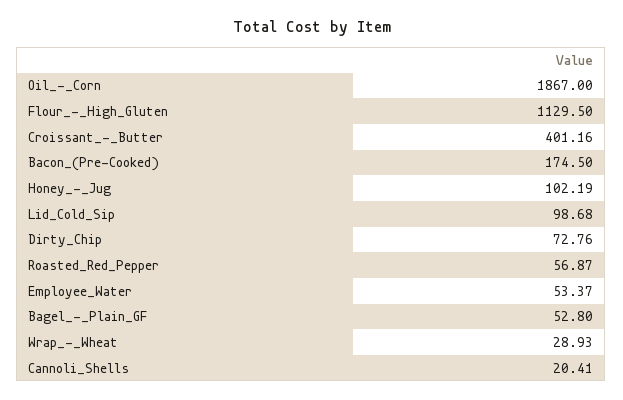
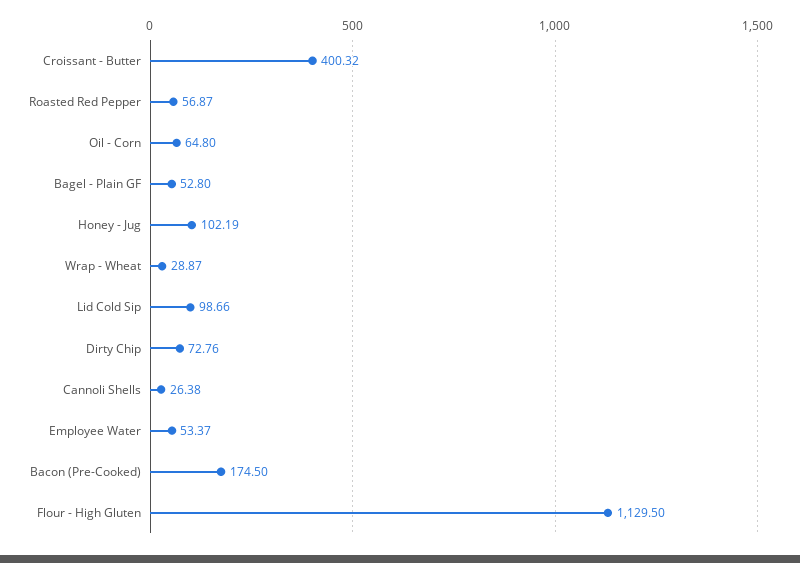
Oil_-_Corn: 1867 -> 64.8
Croissant_-_Butter: 401.16 -> 400.32
Lid_Cold_Sip: 98.68 -> 98.66
Wrap_-_Wheat: 28.93 -> 28.87
Cannoli_Shells: 20.41 -> 26.38

